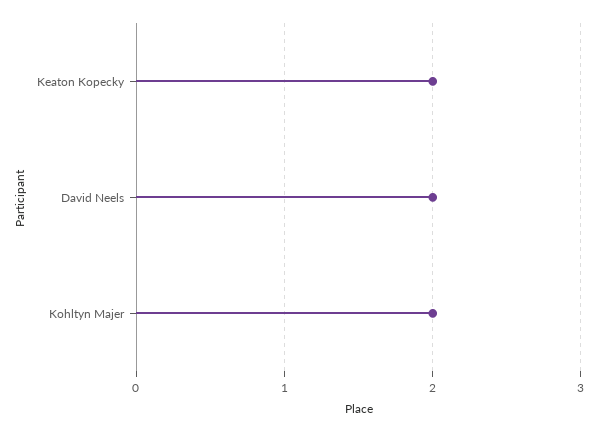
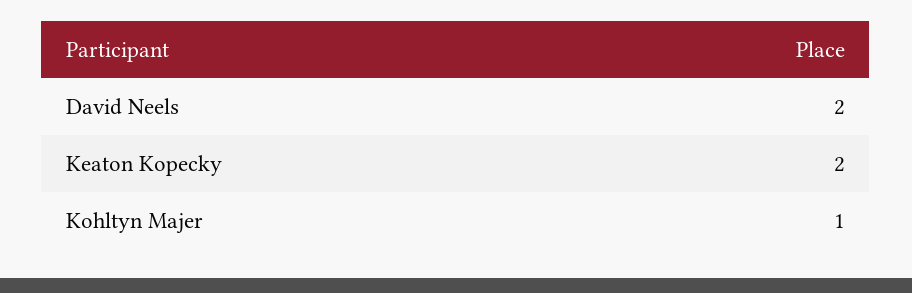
Kohltyn Majer: 2 -> 1

